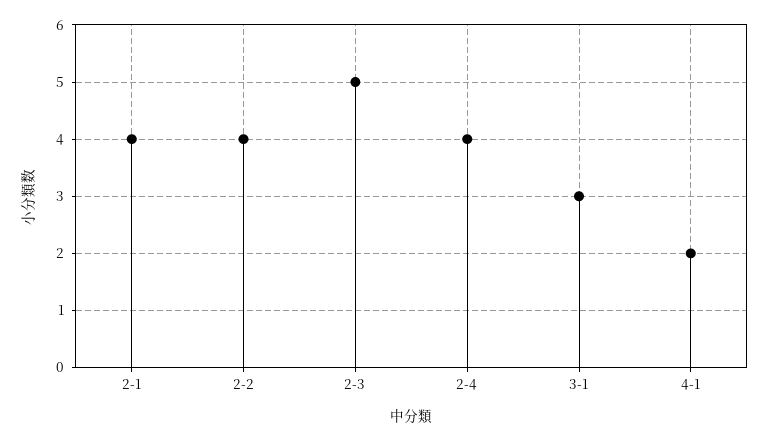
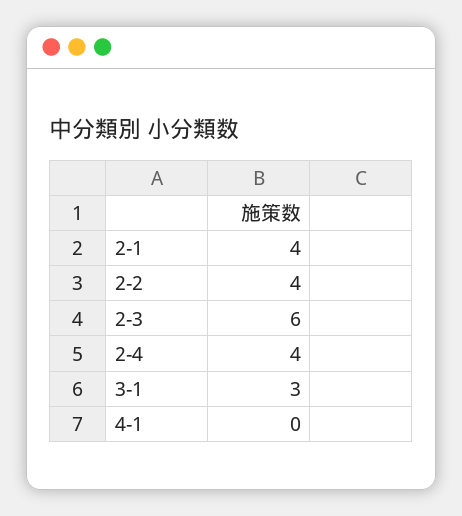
2-3: 5 -> 6
4-1: 2 -> 0

